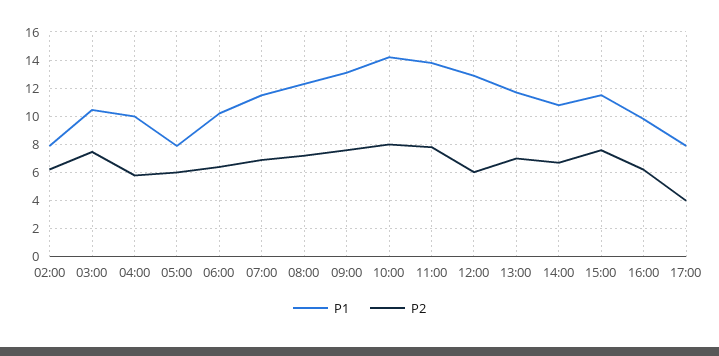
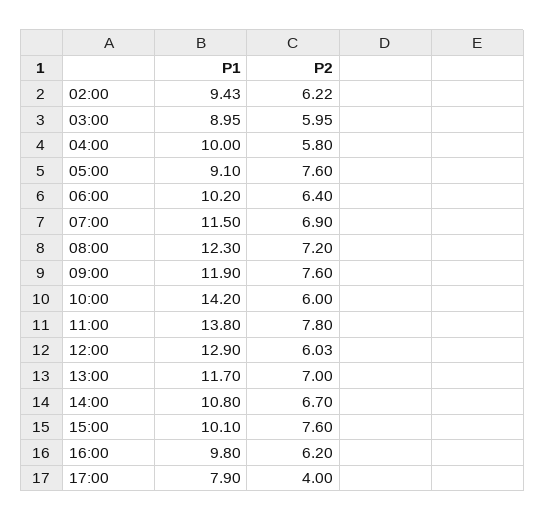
P1, 02:00: 8 -> 9.43
P1, 03:00: 10.5 -> 8.95
P2, 03:00: 7.5 -> 5.95
P1, 05:00: 8 -> 9.1
P2, 05:00: 6 -> 7.6
P1, 09:00: 13 -> 11.9
P2, 10:00: 8 -> 6
P1, 15:00: 11.5 -> 10.1

